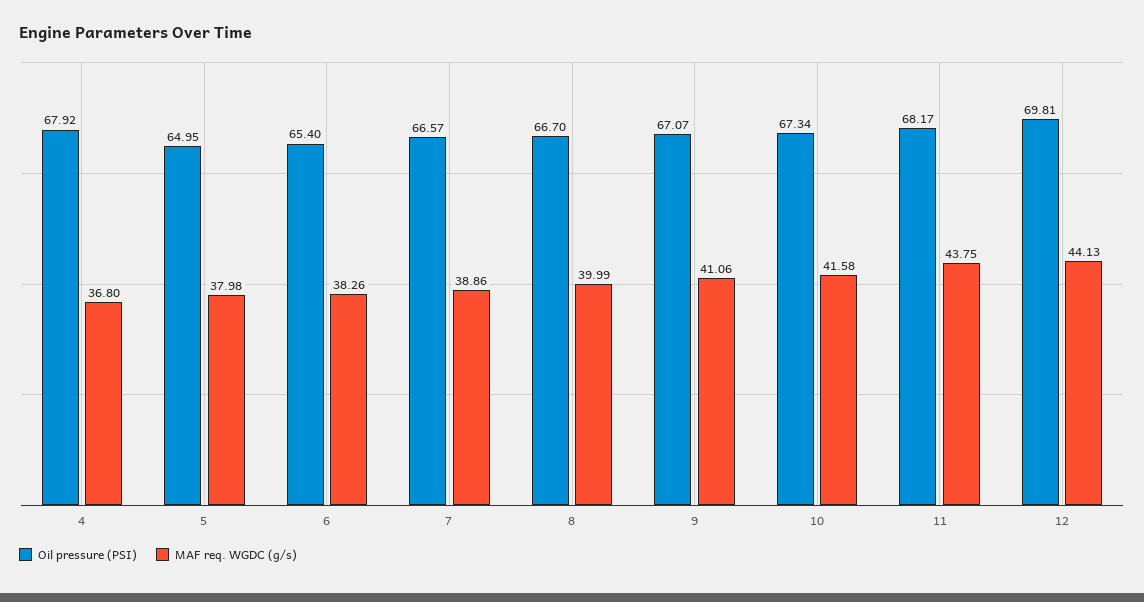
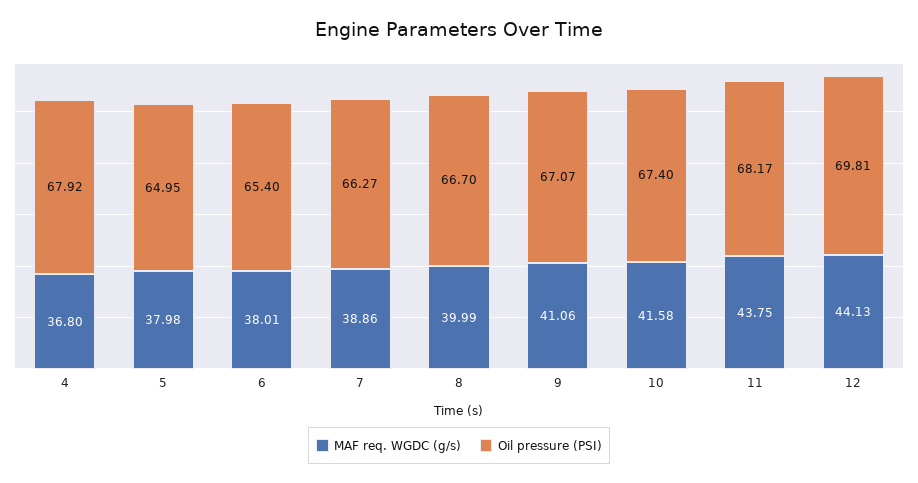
MAF req. WGDC (g/s), 6: 38.26 -> 38.01
Oil pressure (PSI), 7: 66.57 -> 66.27
Oil pressure (PSI), 10: 67.34 -> 67.4

